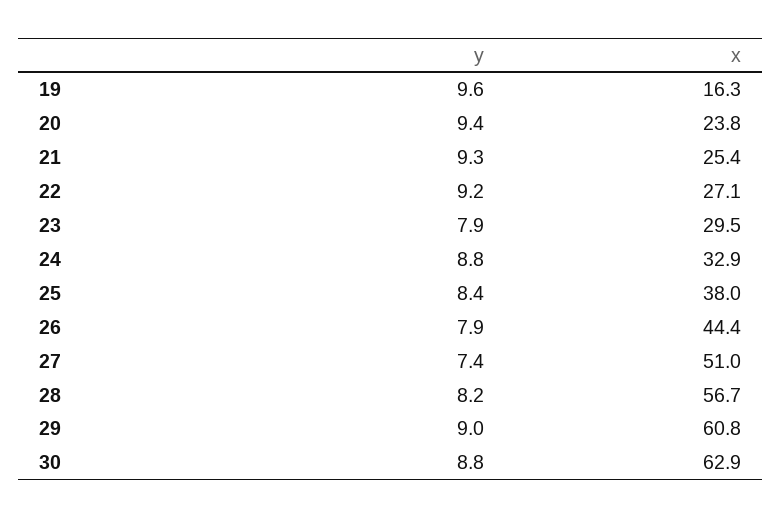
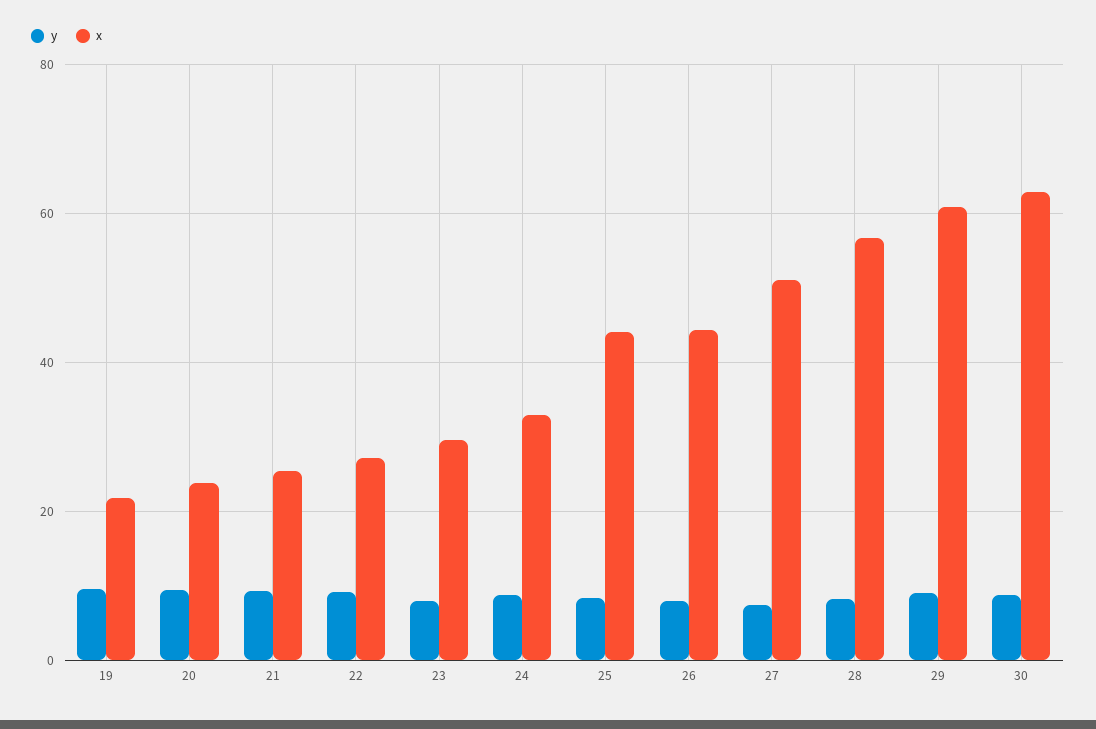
x, 19: 16.3 -> 22
x, 25: 38 -> 44

